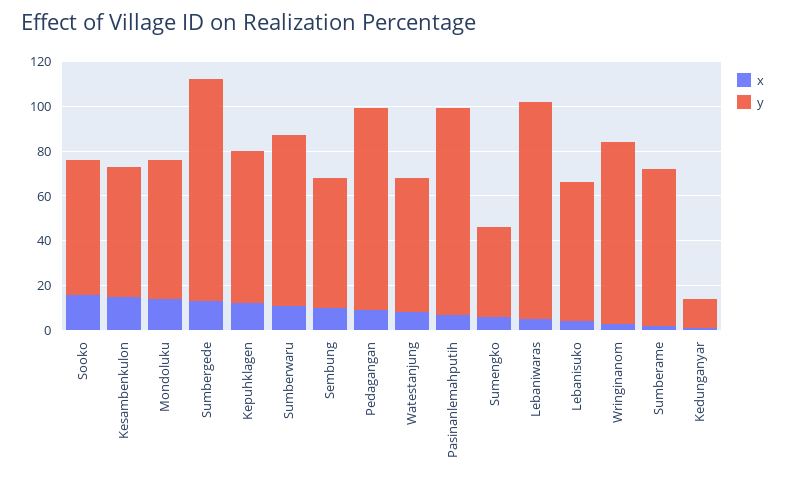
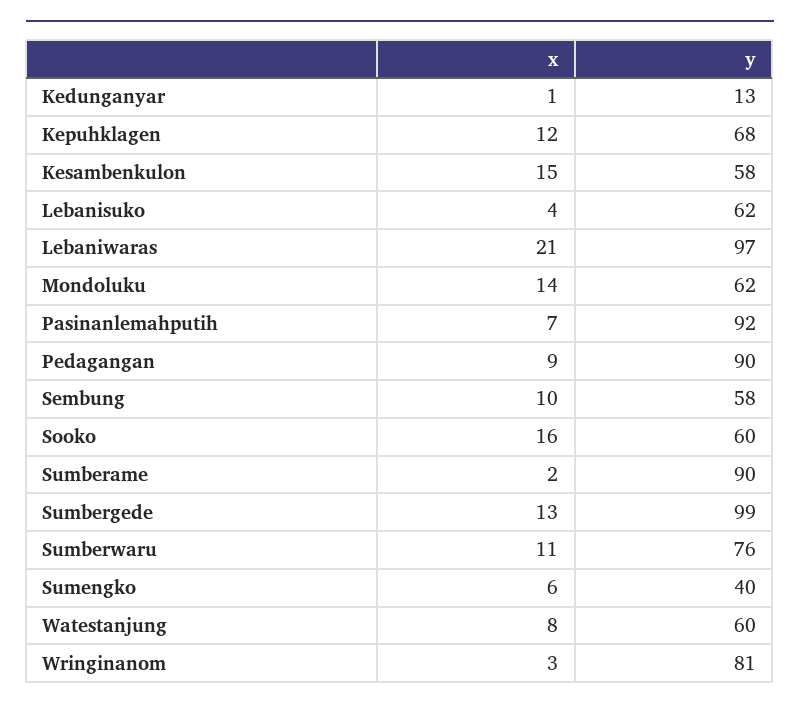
x, Lebaniwaras: 5 -> 21
y, Sumberame: 70 -> 90

